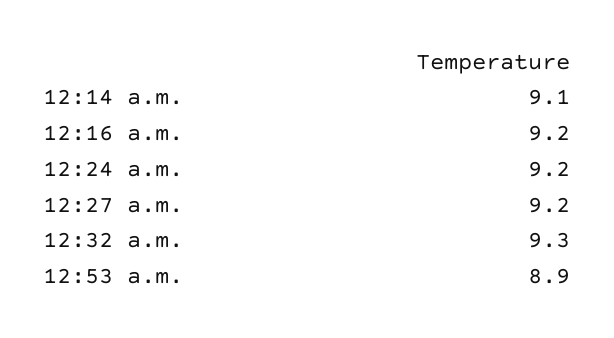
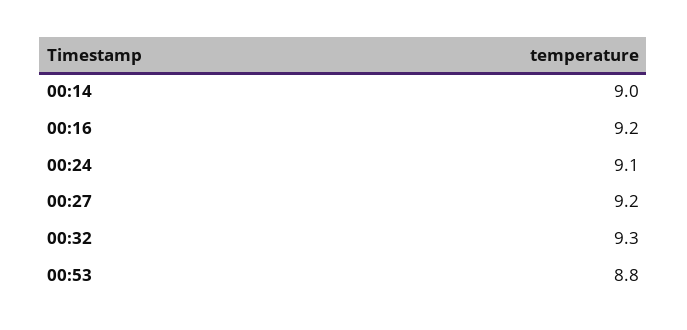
12:14 a.m.: 9.1 -> 9
12:24 a.m.: 9.2 -> 9.1
12:53 a.m.: 8.9 -> 8.8

